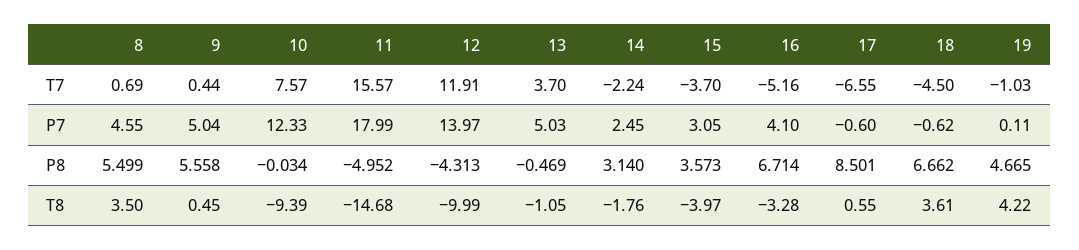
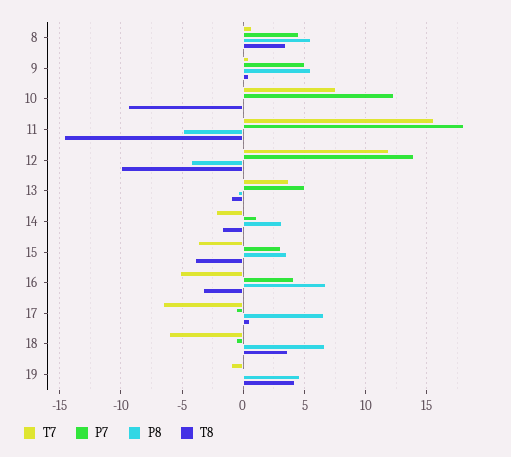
T7, 18: -4.5 -> -6
P7, 14: 2.45 -> 1
P8, 17: 8.501 -> 6.5

